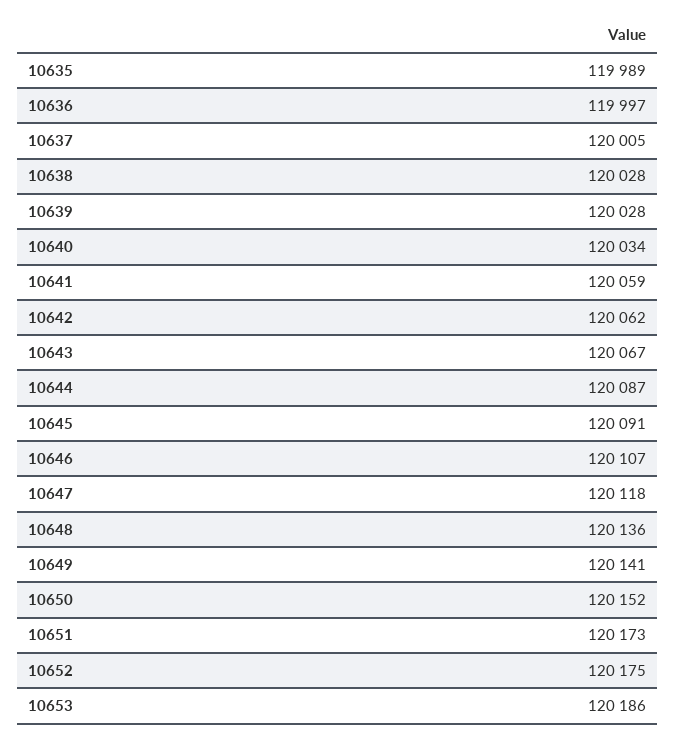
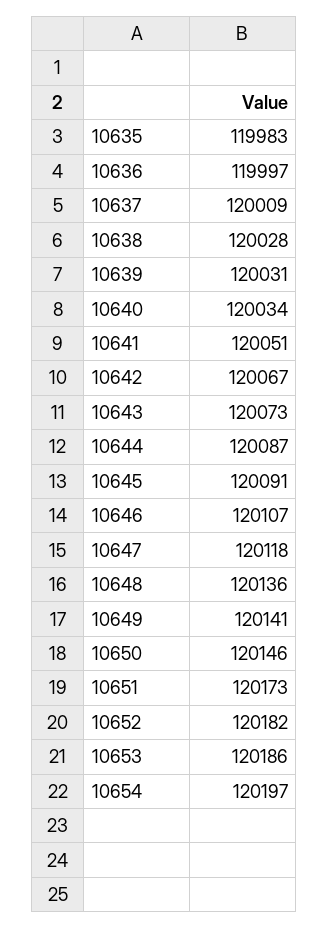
10635: 119989 -> 119983
10637: 120005 -> 120009
10639: 120028 -> 120031
10641: 120059 -> 120051
10642: 120062 -> 120067
10643: 120067 -> 120073
10650: 120152 -> 120146
10652: 120175 -> 120182
10654: none -> 120197

